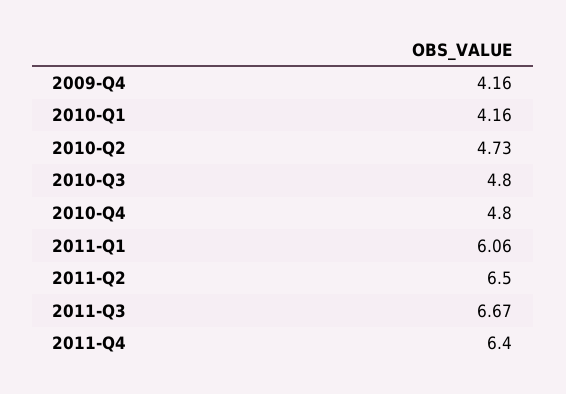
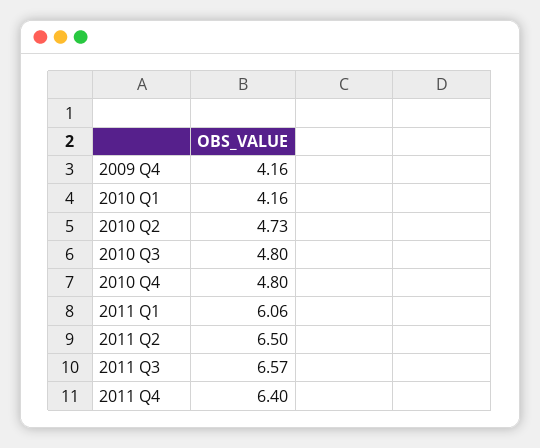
2011-Q3: 6.67 -> 6.57

